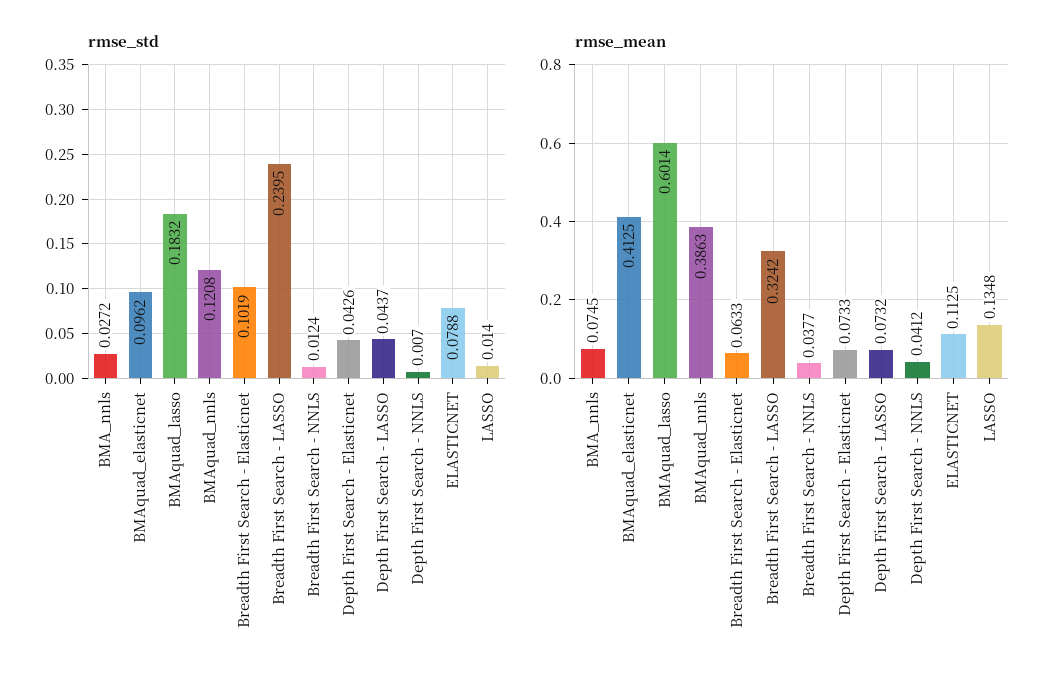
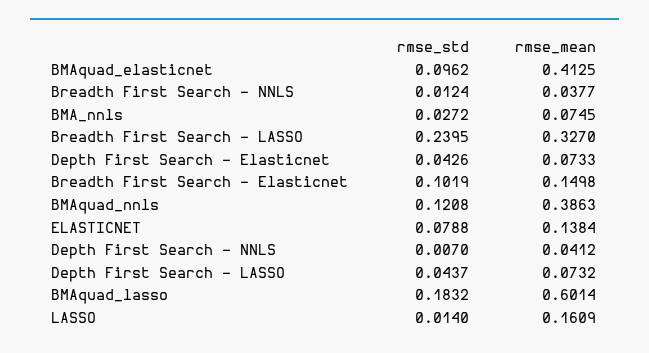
rmse_mean, Breadth First Search - Elasticnet: 0.0633 -> 0.1498
rmse_mean, Breadth First Search - LASSO: 0.3242 -> 0.327
rmse_mean, ELASTICNET: 0.1125 -> 0.1384
rmse_mean, LASSO: 0.1348 -> 0.1609

